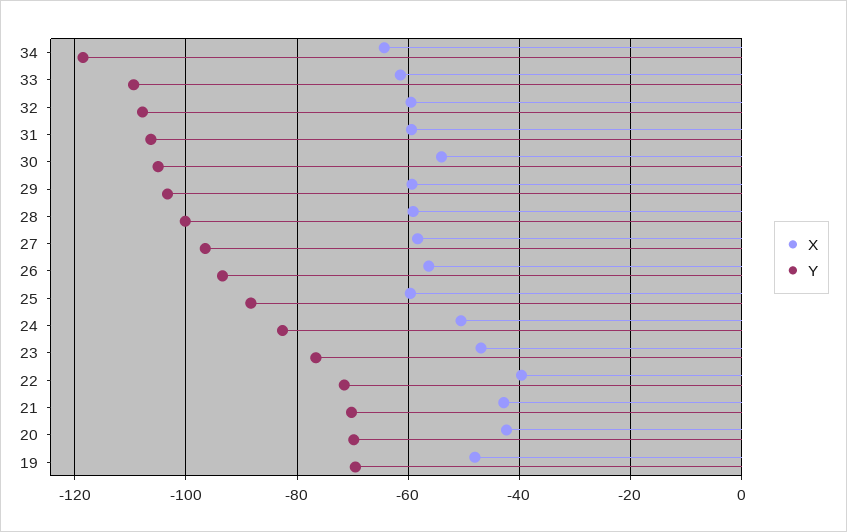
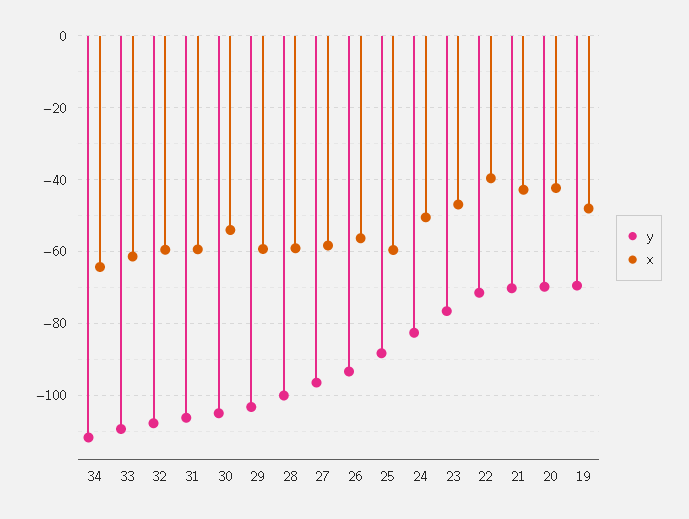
Y, 34: -118 -> -112

